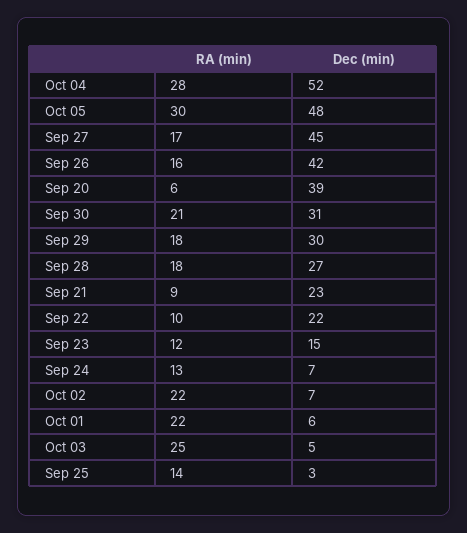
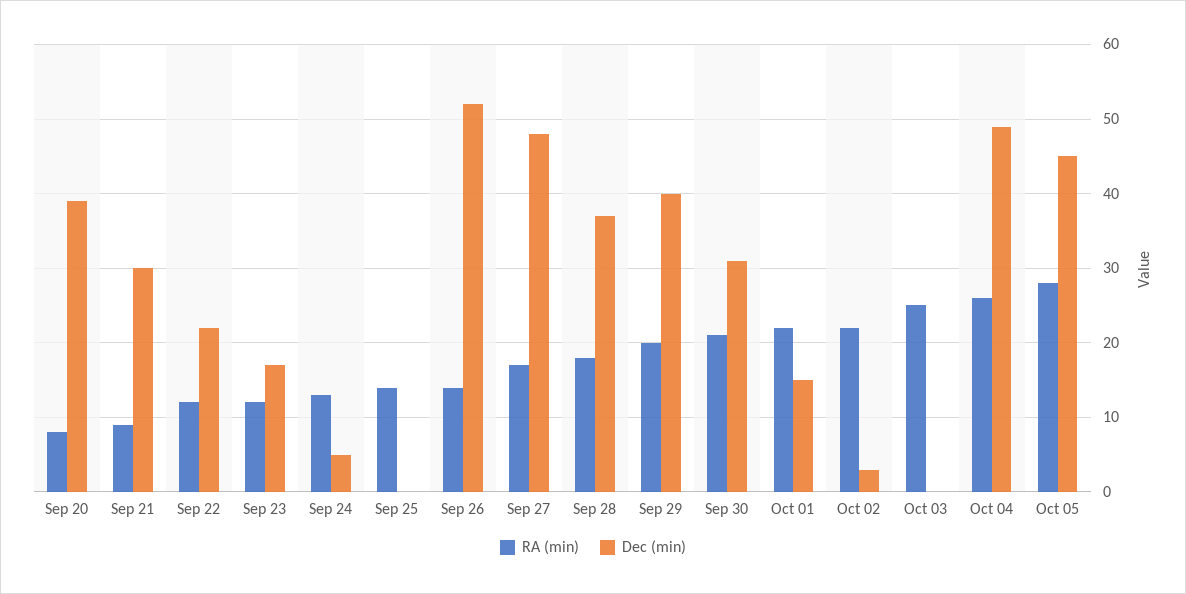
RA (min), Oct 04: 28 -> 26
Dec (min), Oct 04: 52 -> 49
RA (min), Oct 05: 30 -> 28
Dec (min), Oct 05: 48 -> 45
Dec (min), Sep 27: 45 -> 48
RA (min), Sep 26: 16 -> 14
Dec (min), Sep 26: 42 -> 52
RA (min), Sep 20: 6 -> 8
RA (min), Sep 29: 18 -> 20
Dec (min), Sep 29: 30 -> 40
Dec (min), Sep 28: 27 -> 37
Dec (min), Sep 21: 23 -> 30
RA (min), Sep 22: 10 -> 12
Dec (min), Sep 23: 15 -> 17
Dec (min), Sep 24: 7 -> 5
Dec (min), Oct 02: 7 -> 3
Dec (min), Oct 01: 6 -> 15
Dec (min), Oct 03: 5 -> 0
Dec (min), Sep 25: 3 -> 0

